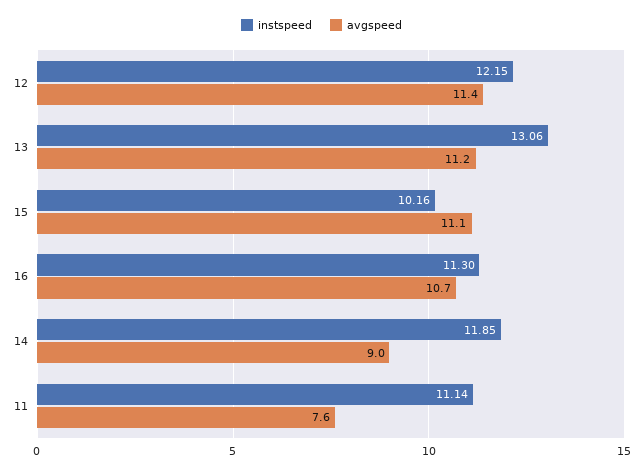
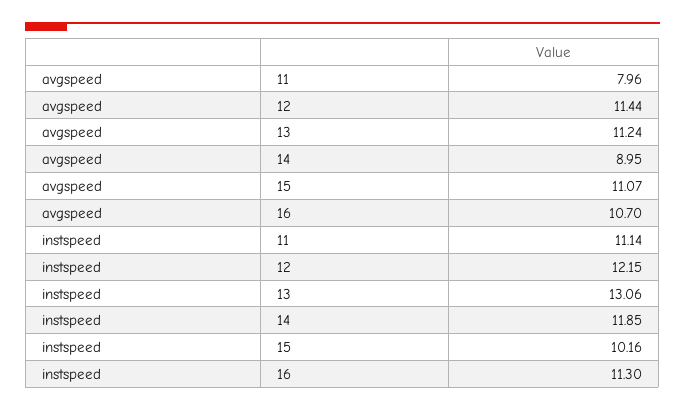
avgspeed, 11: 7.6 -> 7.96

